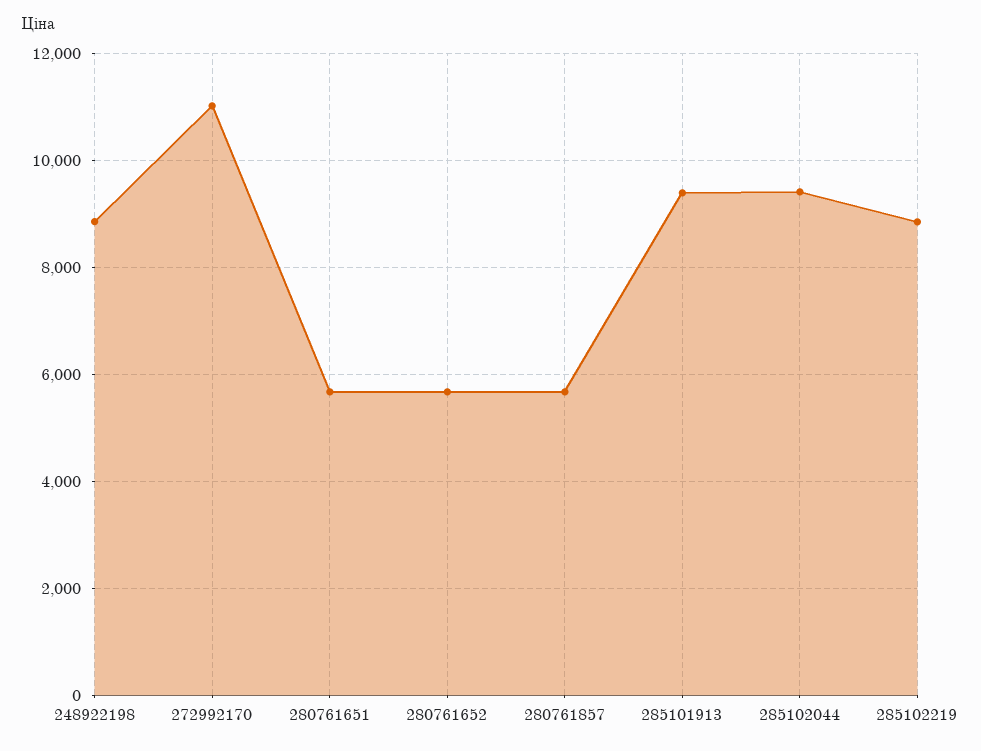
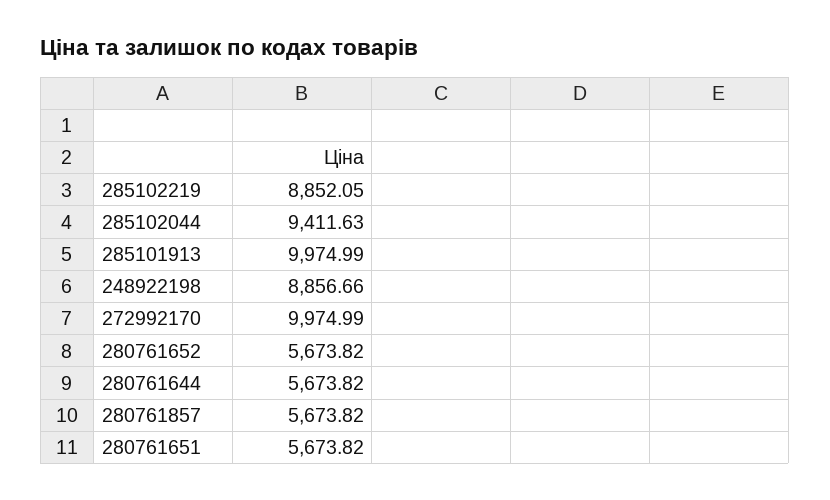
272992170: 11000 -> 9974.99
285101913: 9400 -> 9974.99
280761644: none -> 5673.82

